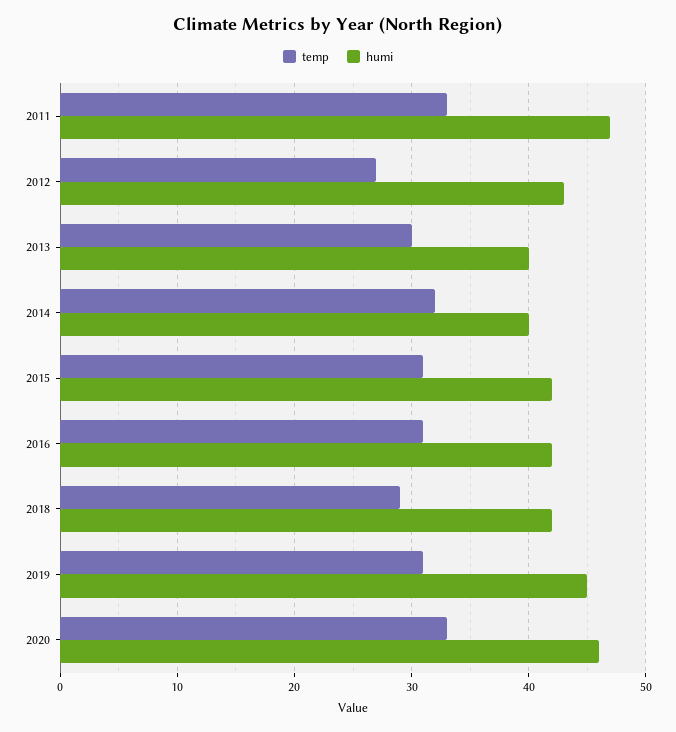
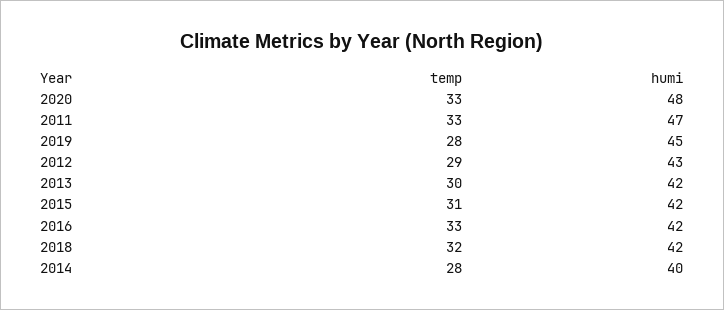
temp, 2012: 27 -> 29
humi, 2013: 40 -> 42
temp, 2014: 32 -> 28
temp, 2016: 31 -> 33
temp, 2018: 29 -> 32
temp, 2019: 31 -> 28
humi, 2020: 46 -> 48

